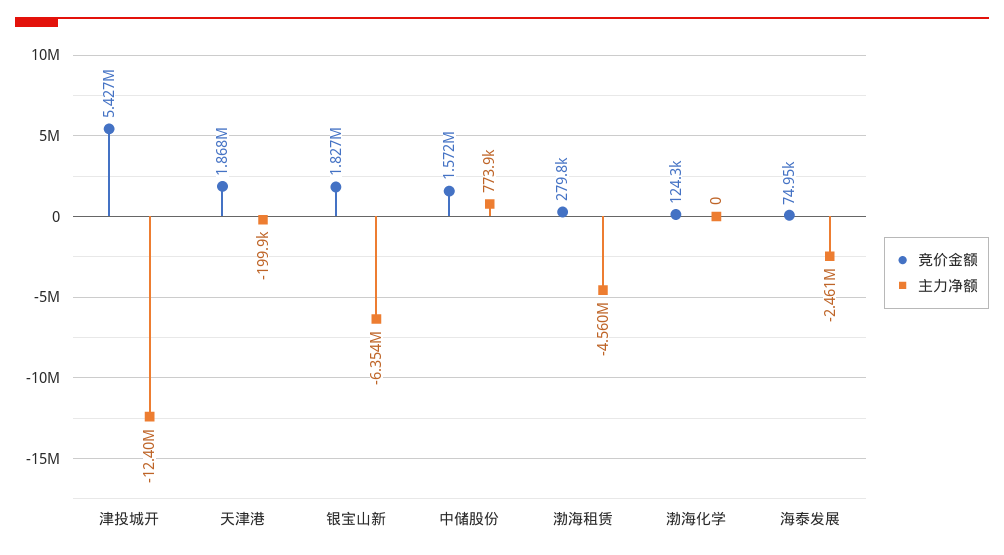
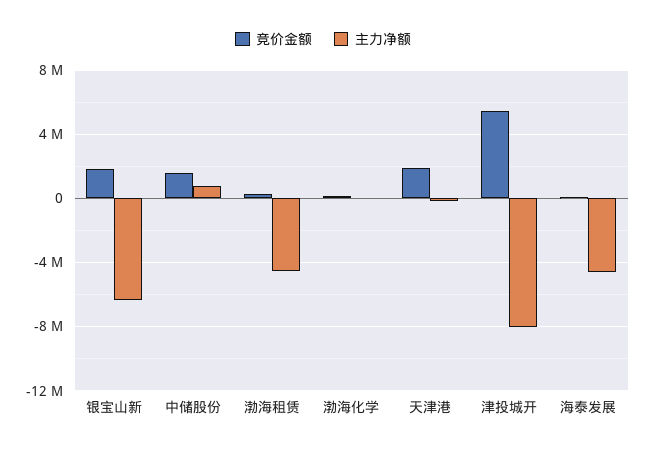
主力净额, 津投城开: -12400000 -> -8000000
主力净额, 海泰发展: -2461000 -> -4500000

